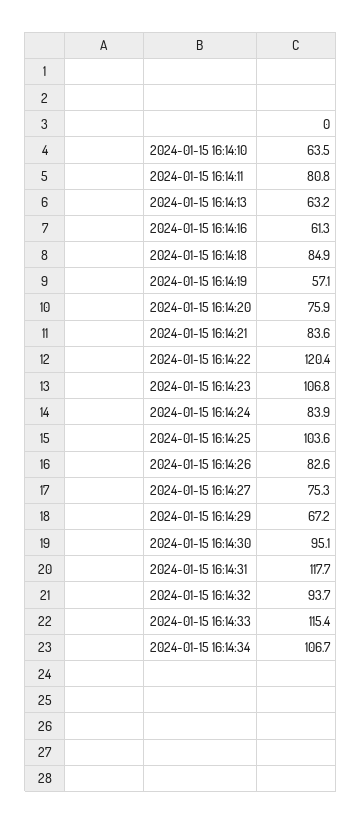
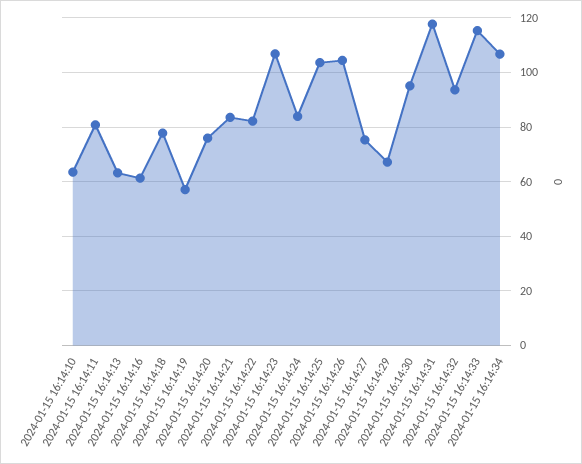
2024-01-15 16:14:18: 84.9 -> 77.5
2024-01-15 16:14:22: 120.4 -> 82.5
2024-01-15 16:14:26: 82.6 -> 105

